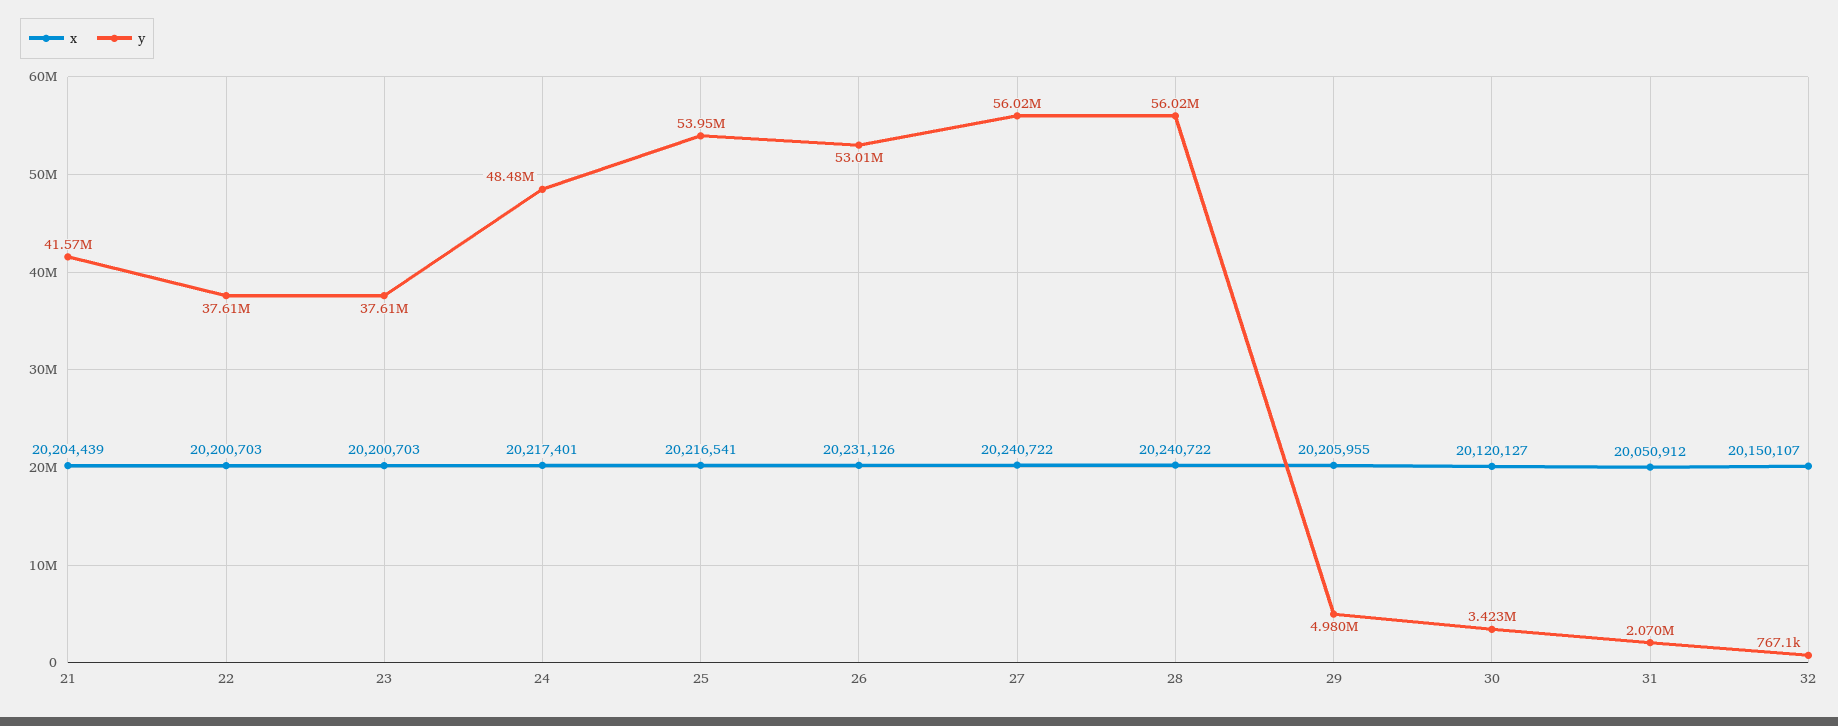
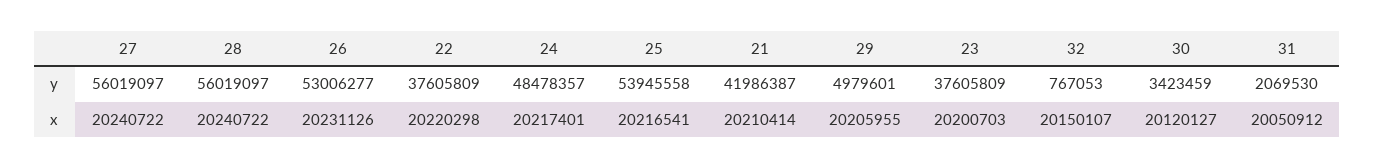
x, 21: 20204439 -> 20210414
y, 21: 41570000 -> 41986387
x, 22: 20200703 -> 20220298

